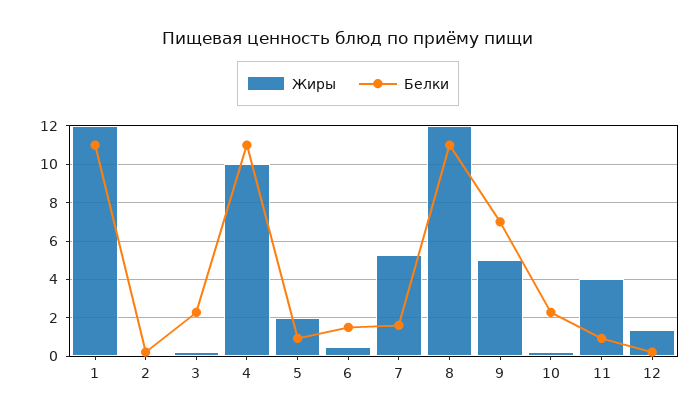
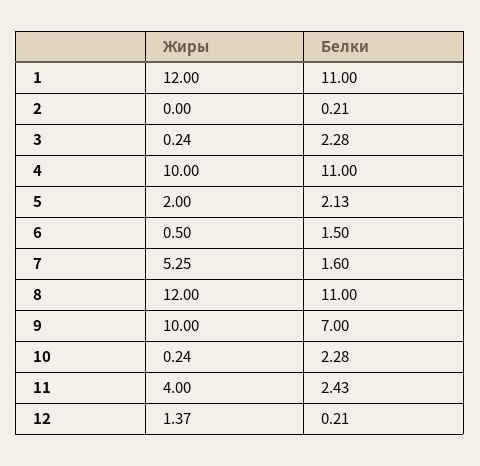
Белки, 5: 1 -> 2.13
Жиры, 9: 5 -> 10
Белки, 11: 1 -> 2.43

